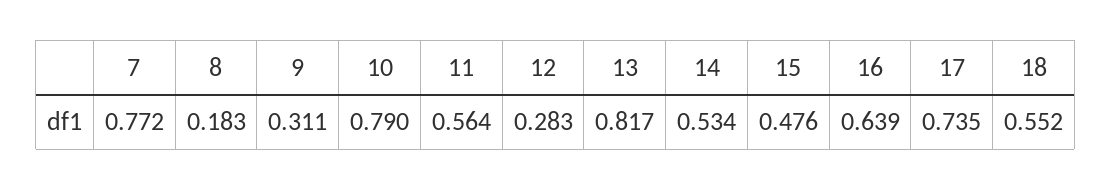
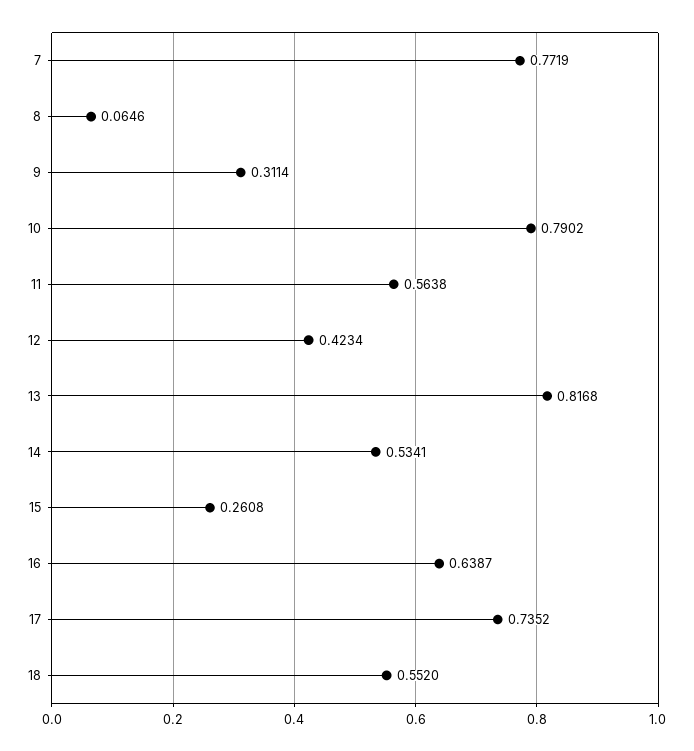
8: 0.183 -> 0.0646
12: 0.283 -> 0.4234
15: 0.476 -> 0.2608

